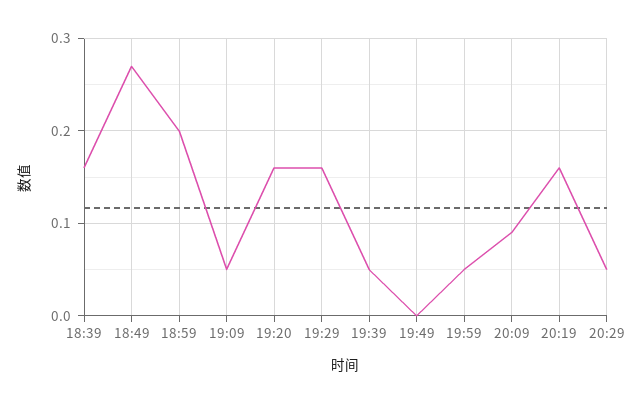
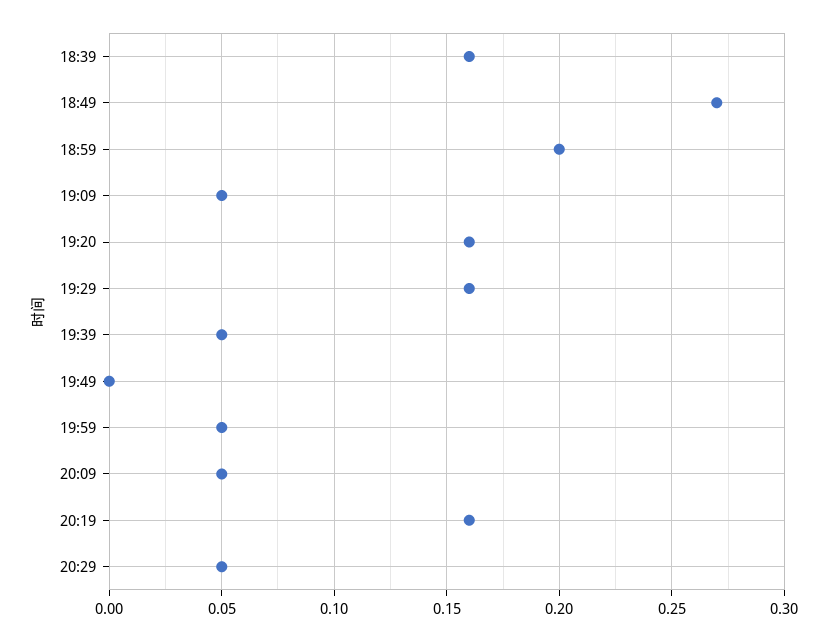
20:09: 0.09 -> 0.05

